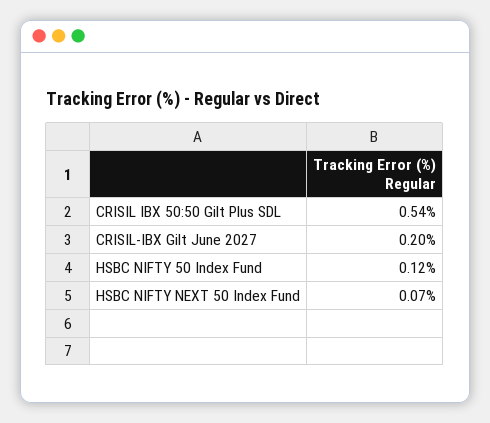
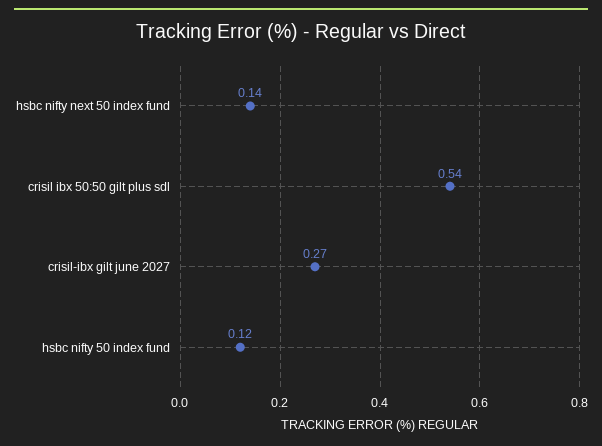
CRISIL-IBX Gilt June 2027: 0.2 -> 0.27
HSBC NIFTY NEXT 50 Index Fund: 0.07 -> 0.14

